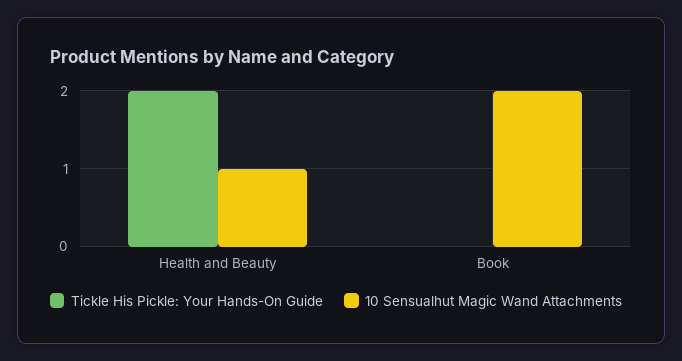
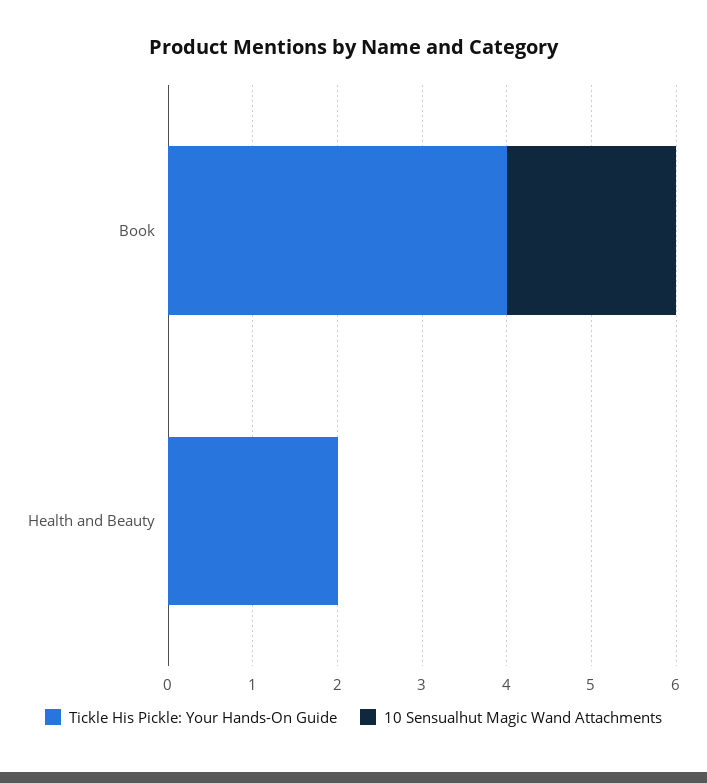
10 Sensualhut Magic Wand Attachments, Health and Beauty: 1 -> 0
Tickle His Pickle: Your Hands-On Guide, Book: 0 -> 4

